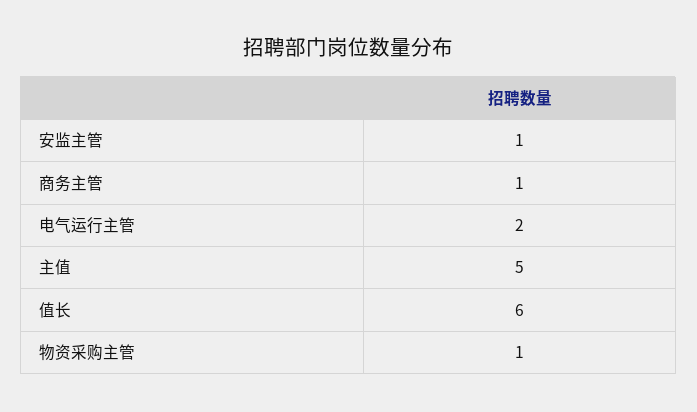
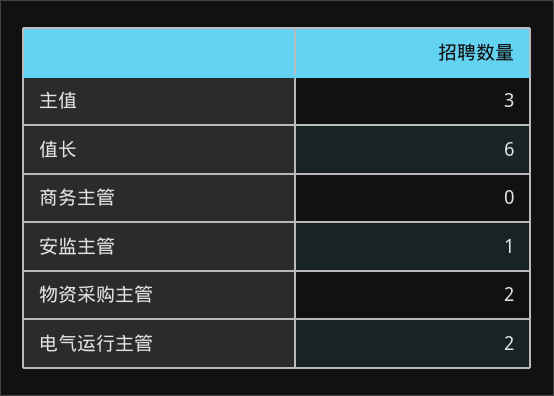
商务主管: 1 -> 0
主值: 5 -> 3
物资采购主管: 1 -> 2

